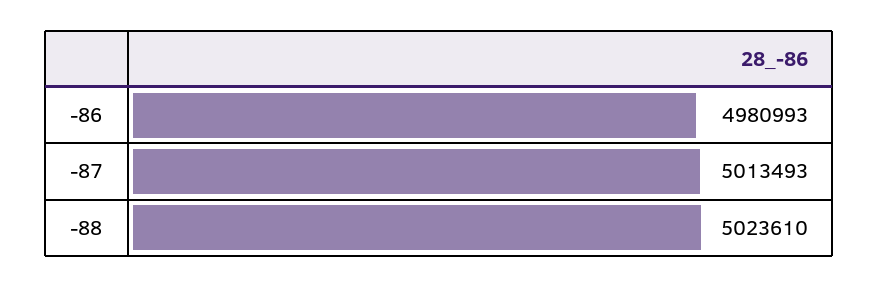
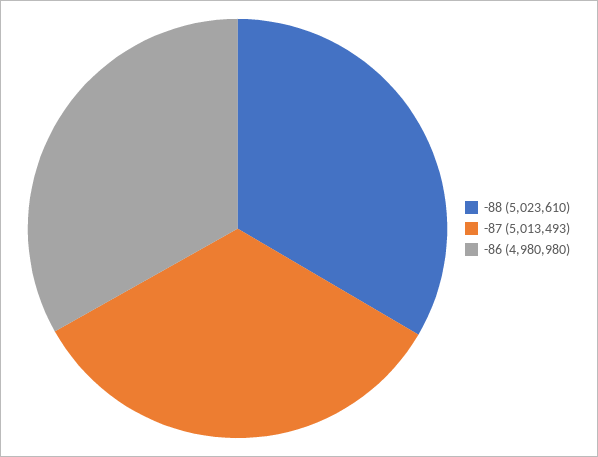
-86: 4980993 -> 4980980

